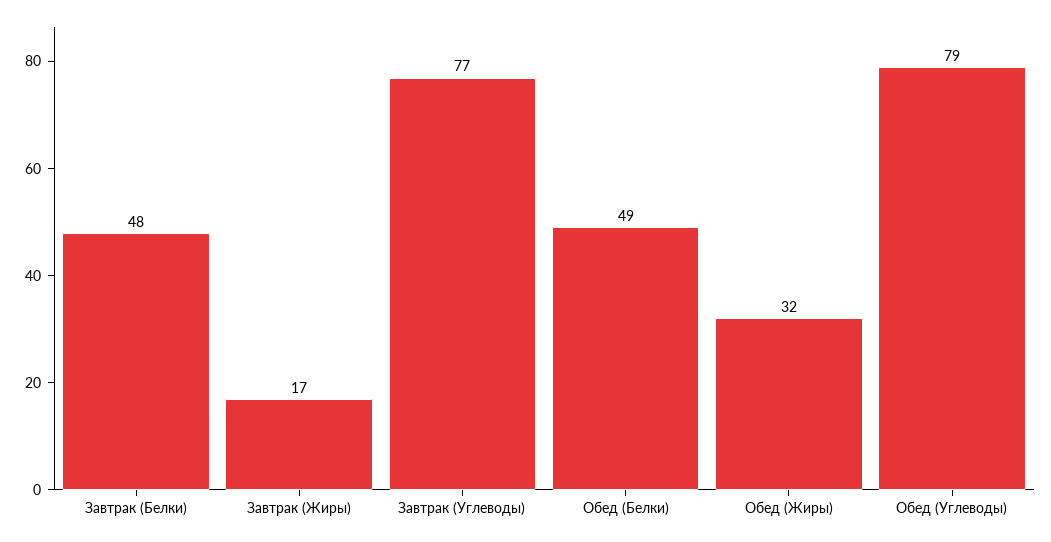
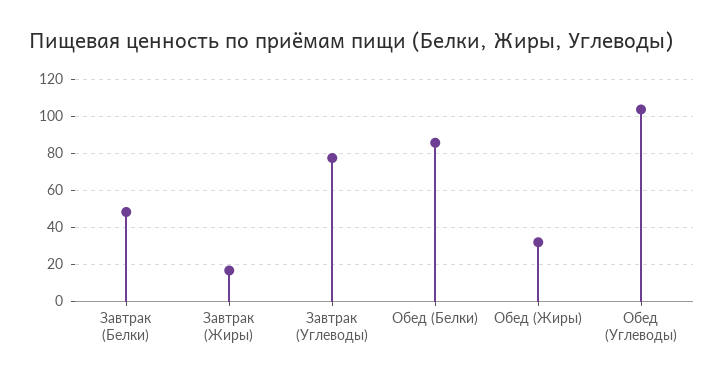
Обед (Белки): 49 -> 85
Обед (Углеводы): 79 -> 105

